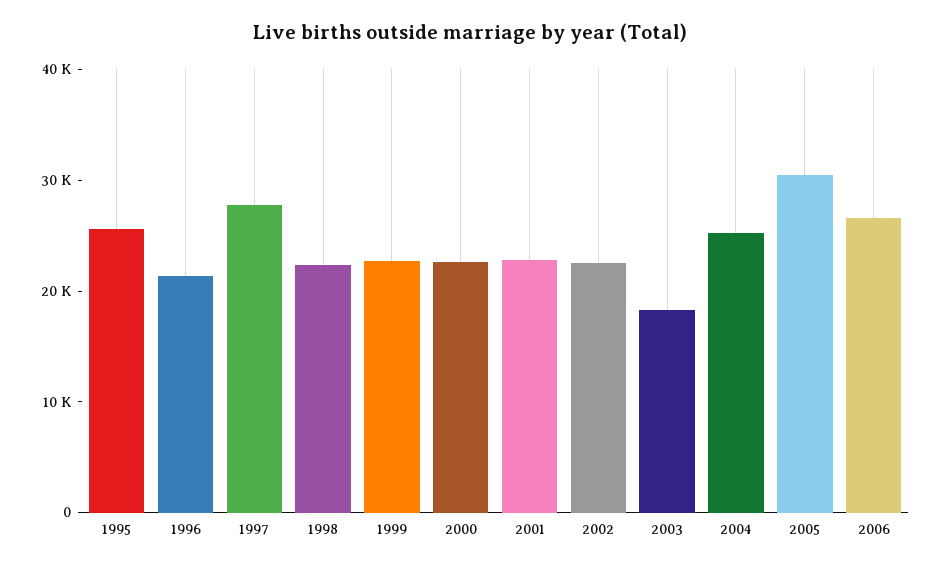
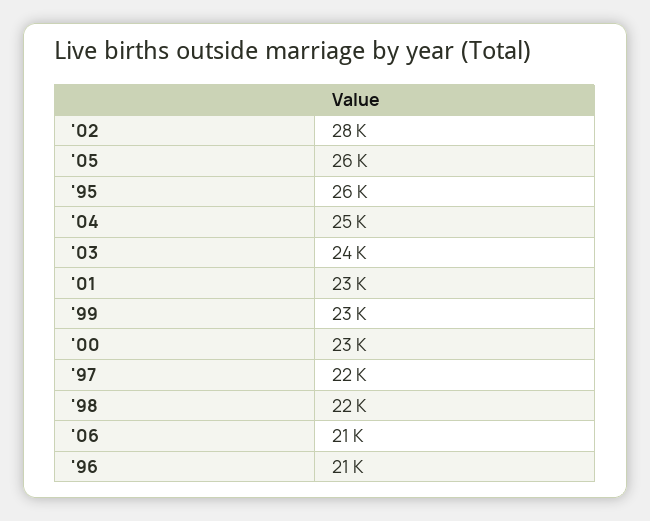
1997: 28000 -> 22000
2002: 22000 -> 28000
2003: 18000 -> 24000
2005: 30000 -> 26000
2006: 26000 -> 21000

